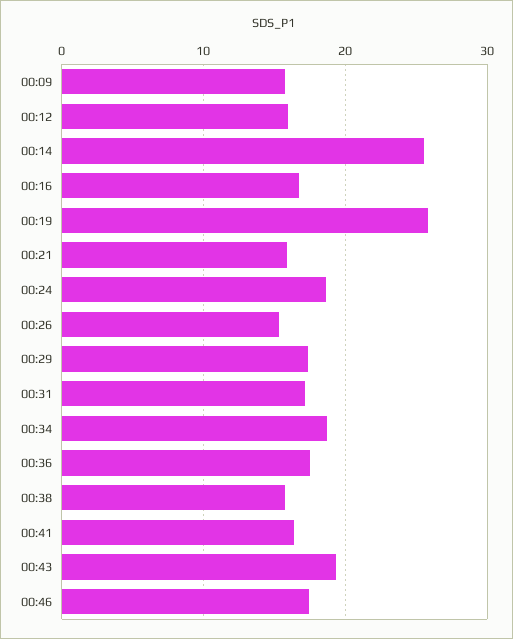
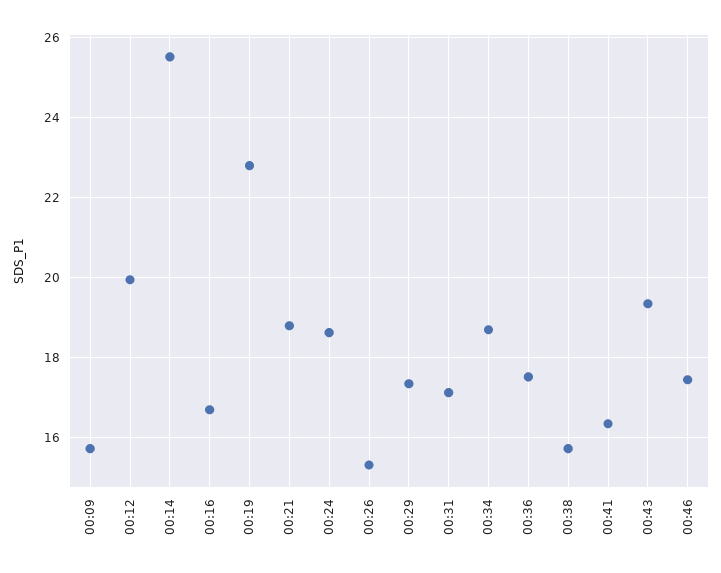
00:12: 16 -> 20
00:19: 26 -> 22.8
00:21: 16 -> 18.8

